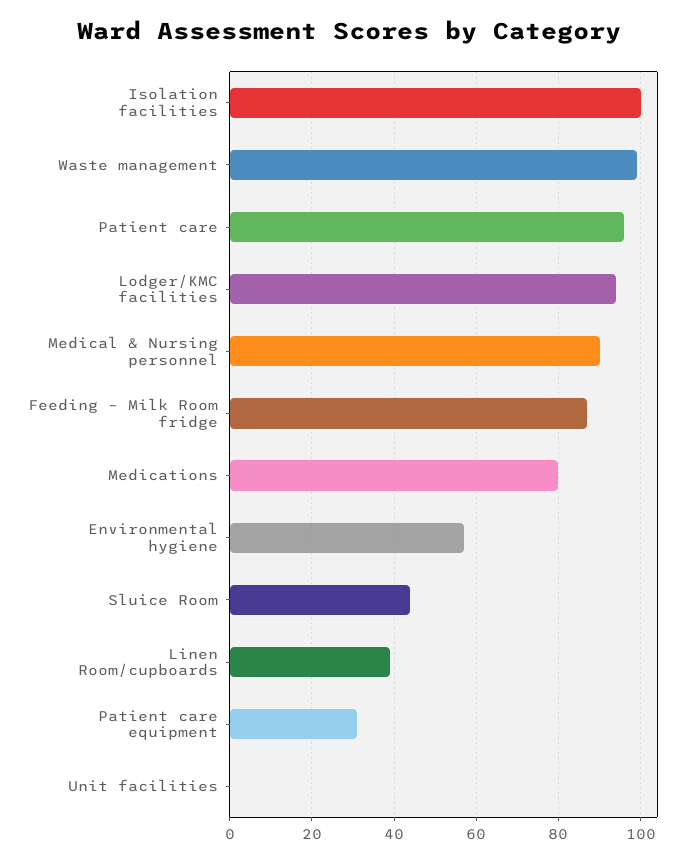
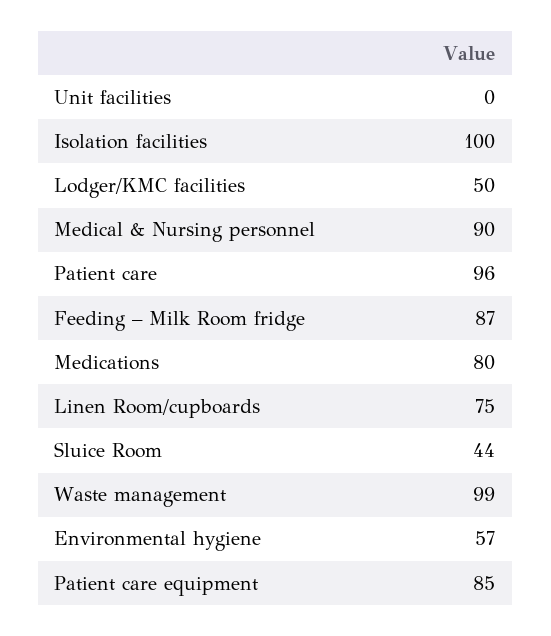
Lodger/KMC facilities: 95 -> 50
Linen Room/cupboards: 40 -> 75
Patient care equipment: 30 -> 85

